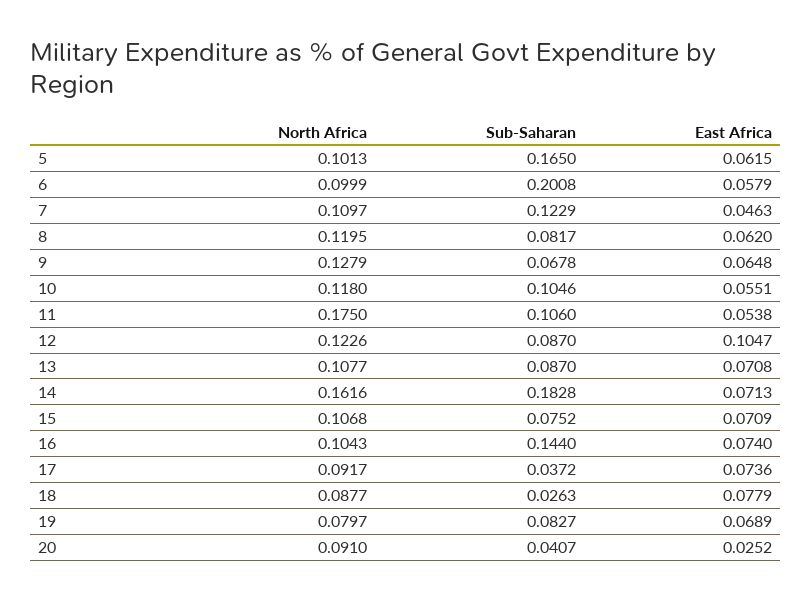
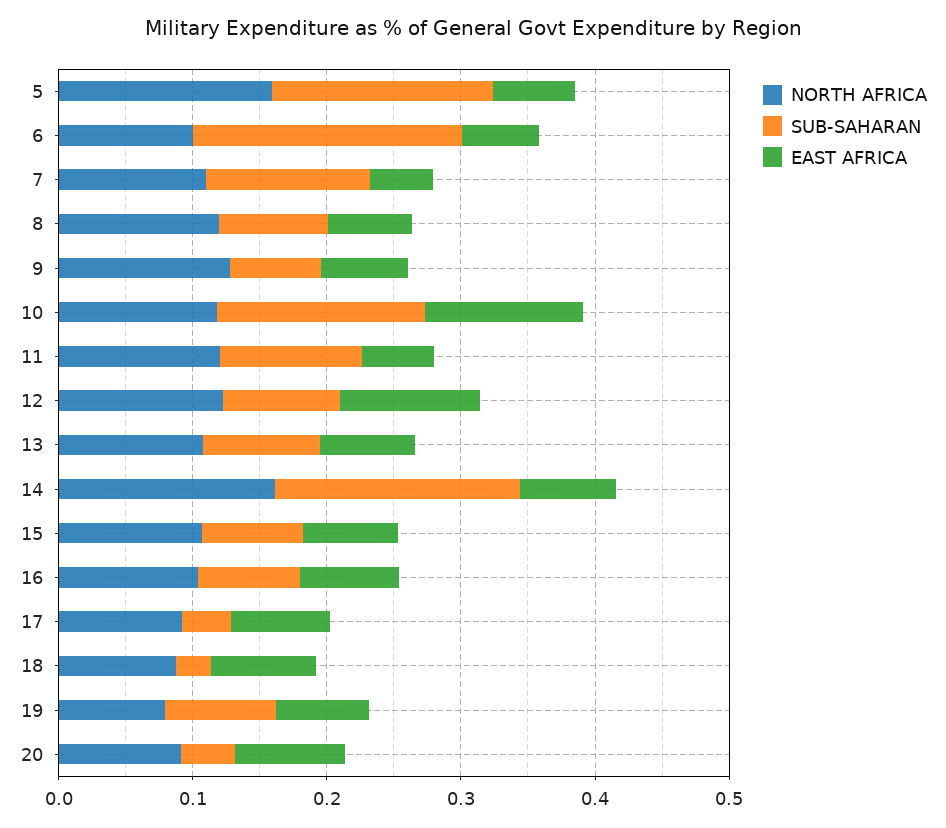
North Africa, 5: 0.1013 -> 0.16
Sub-Saharan, 10: 0.1046 -> 0.16
East Africa, 10: 0.0551 -> 0.12
North Africa, 11: 0.175 -> 0.12
Sub-Saharan, 16: 0.144 -> 0.08
East Africa, 20: 0.0252 -> 0.08

